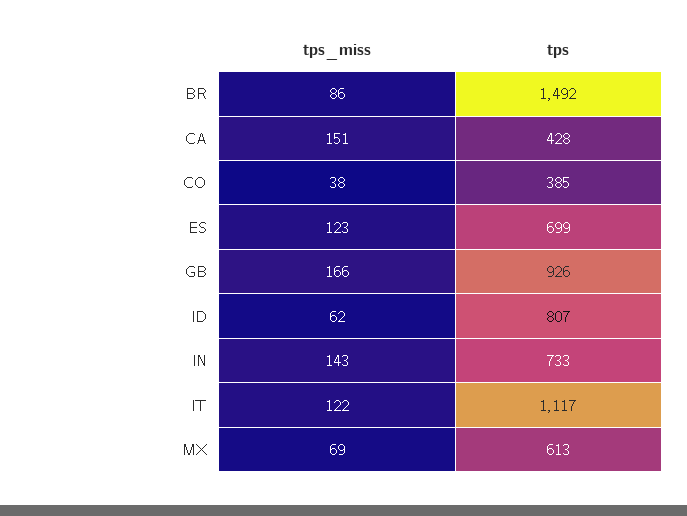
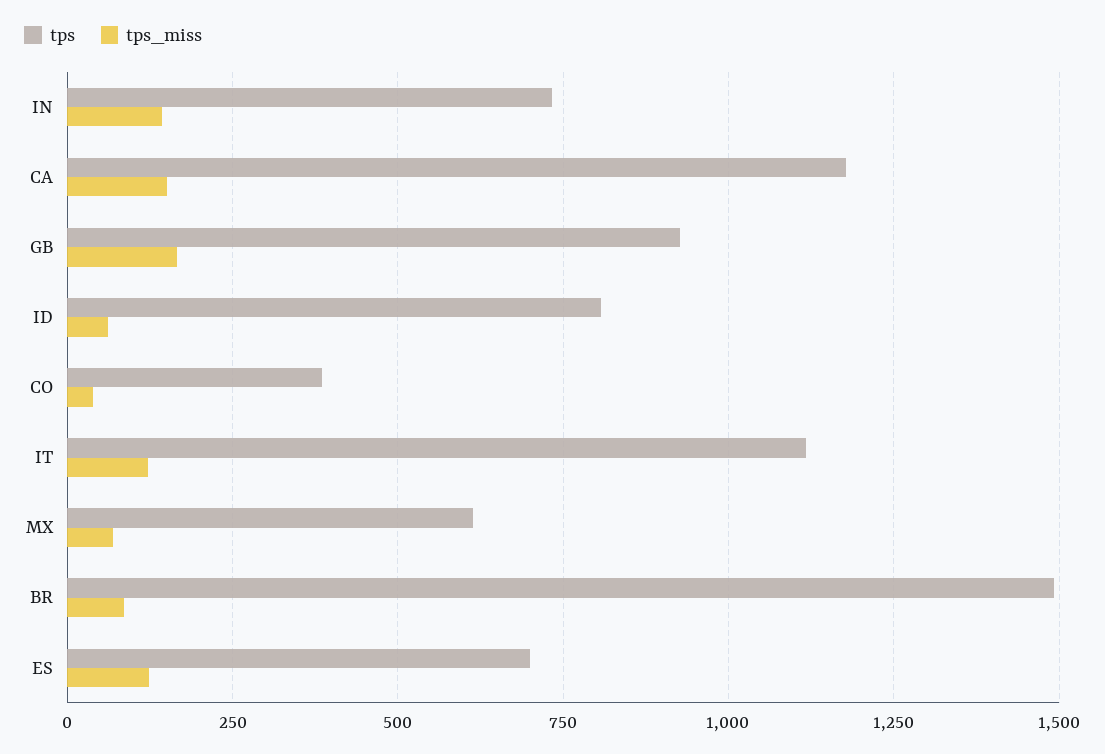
tps, CA: 428 -> 1175

